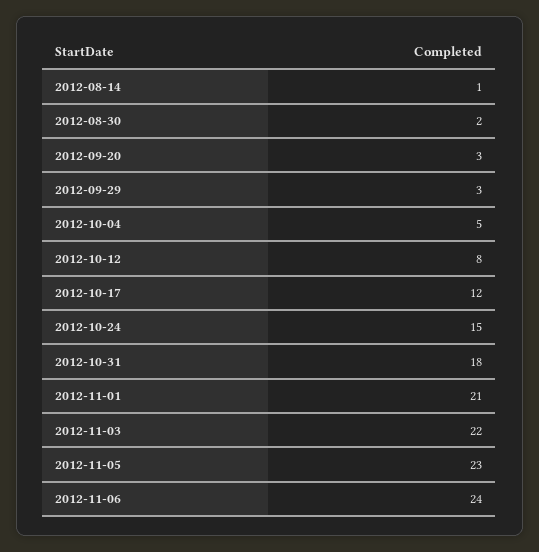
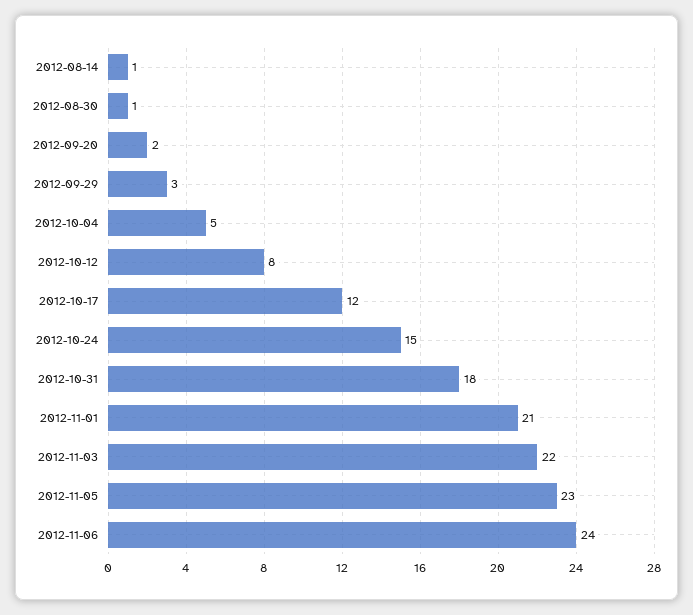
2012-08-30: 2 -> 1
2012-09-20: 3 -> 2

